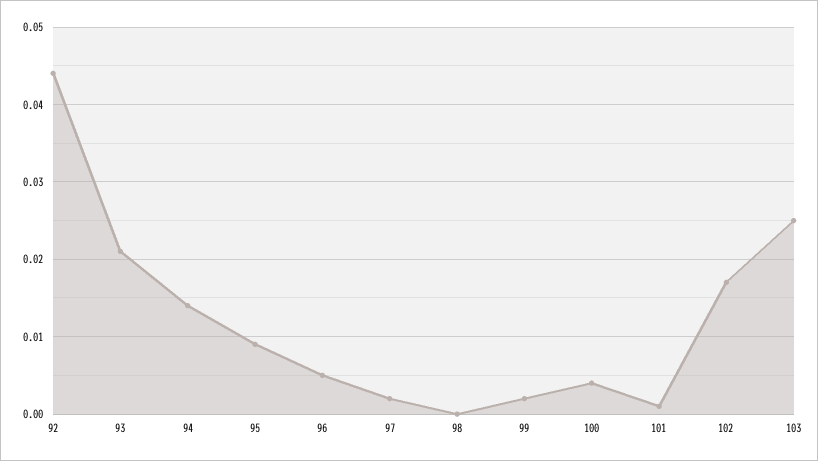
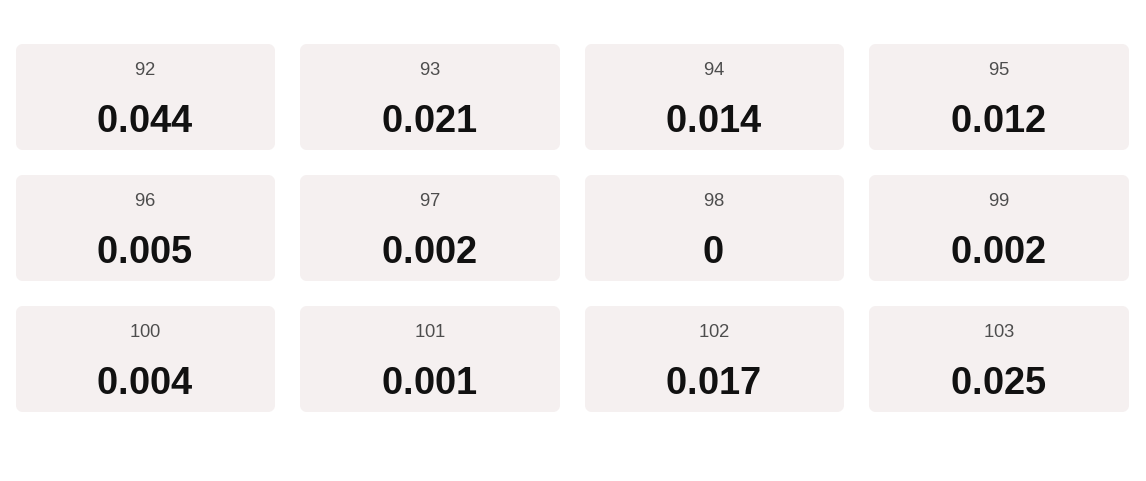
95: 0.009 -> 0.012

